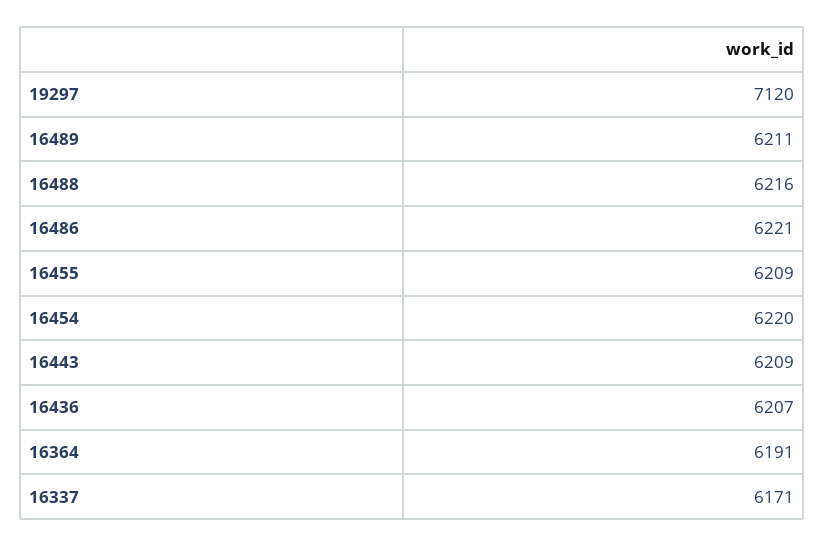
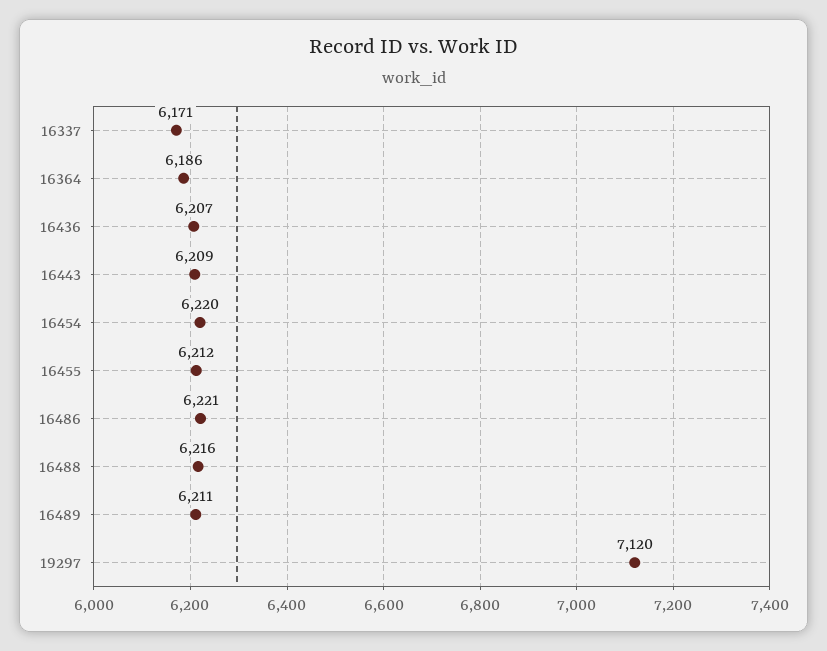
16455: 6209 -> 6212
16364: 6191 -> 6186

